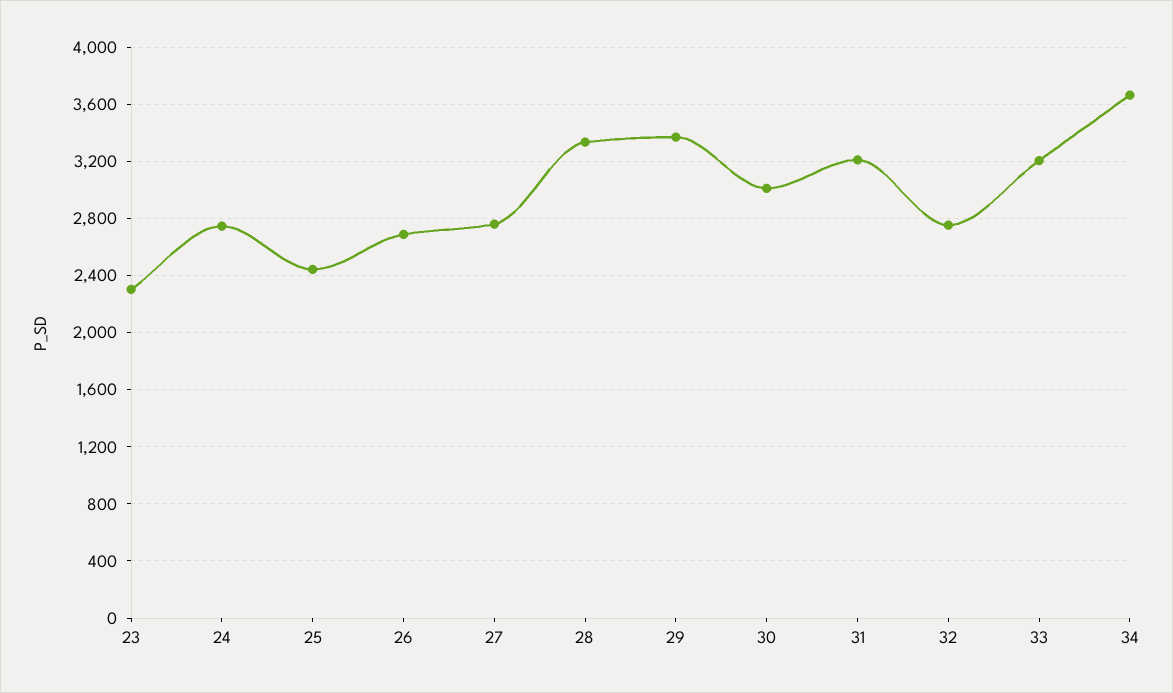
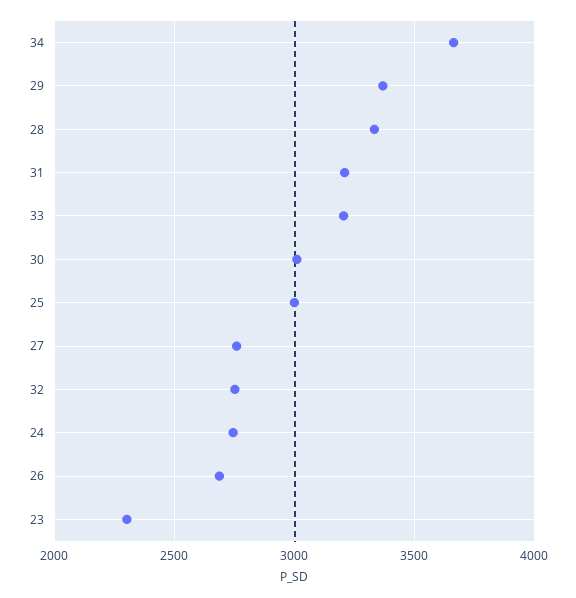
25: 2450 -> 3000

